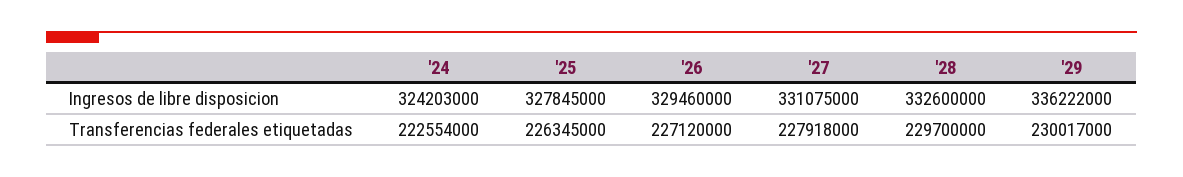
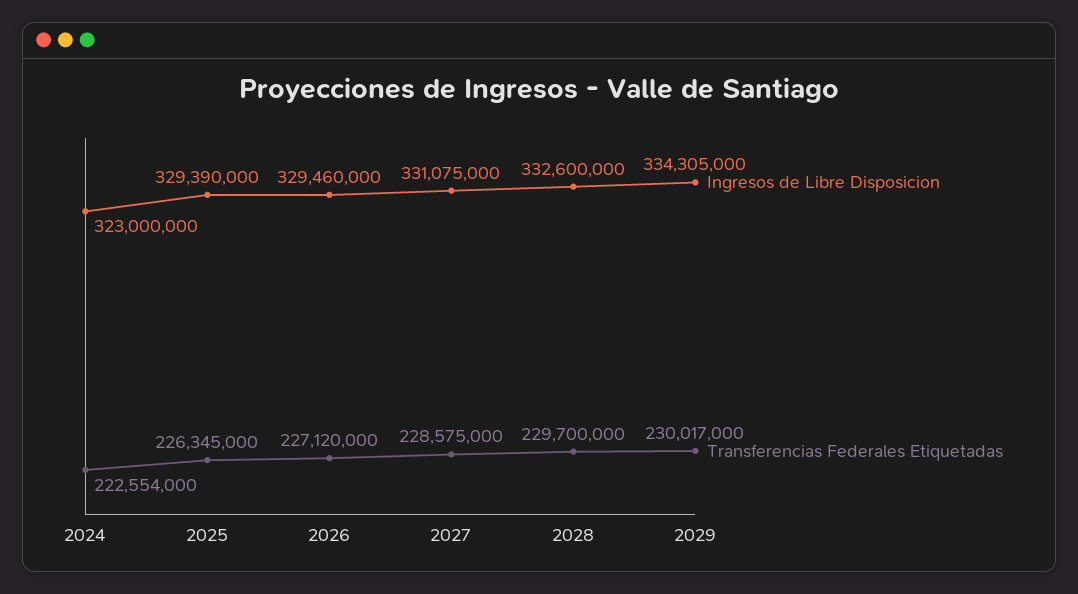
Ingresos de libre disposicion, '24: 324203000 -> 323000000
Ingresos de libre disposicion, '25: 327845000 -> 329390000
Ingresos de libre disposicion, '29: 336222000 -> 334305000
Transferencias federales etiquetadas, '27: 227918000 -> 228575000

